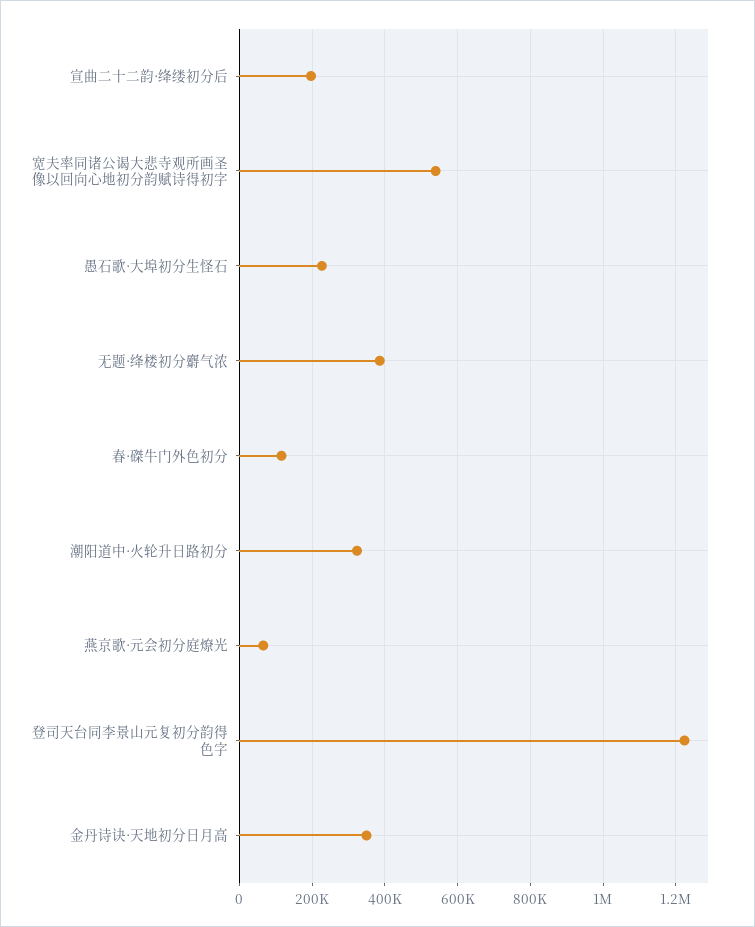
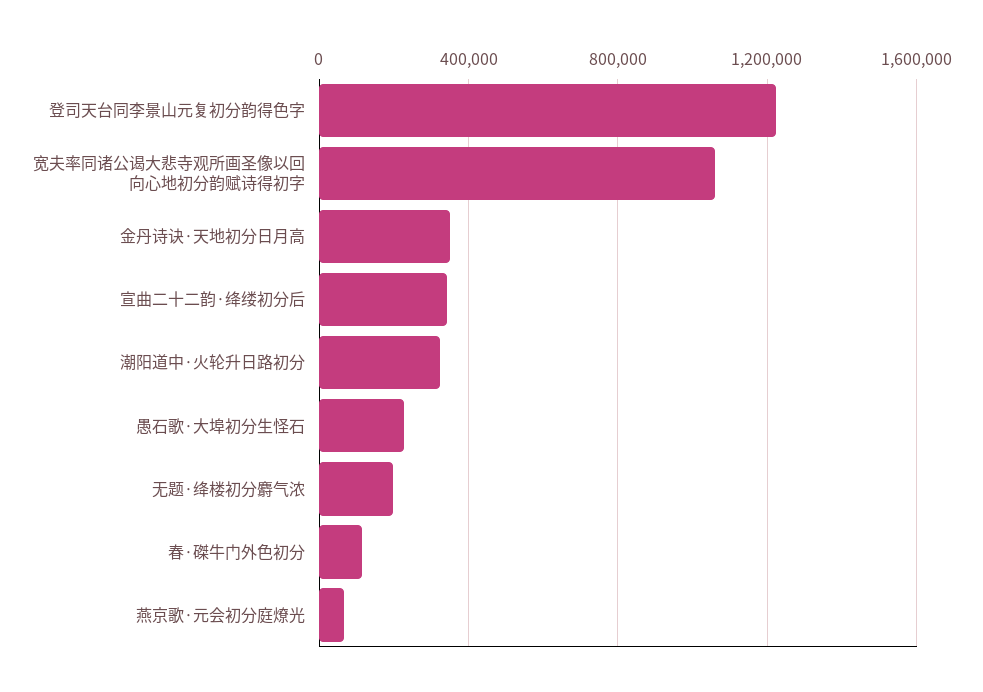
宣曲二十二韵·绛缕初分后: 200000 -> 350000
宽夫率同诸公谒大悲寺观所画圣像以回向心地初分韵赋诗得初字: 540000 -> 1050000
无题·绛楼初分麝气浓: 380000 -> 200000

